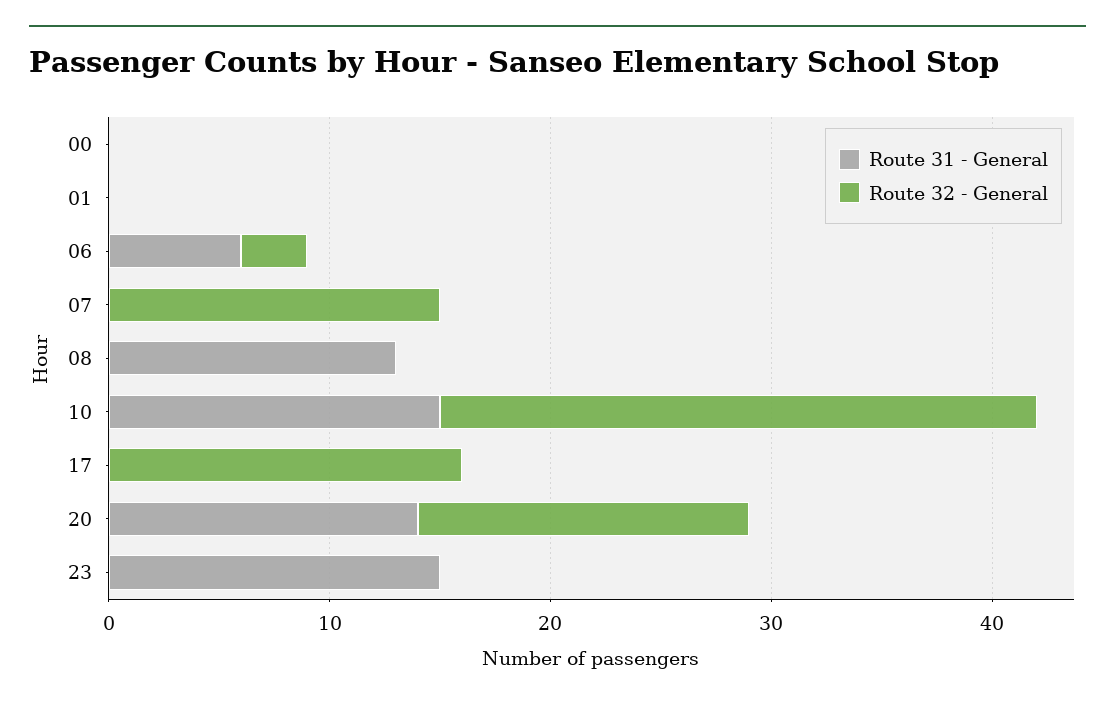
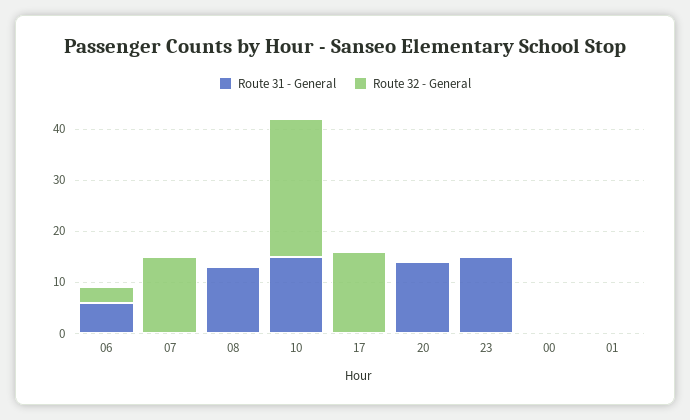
Route 32 - General, 20: 15 -> 0

